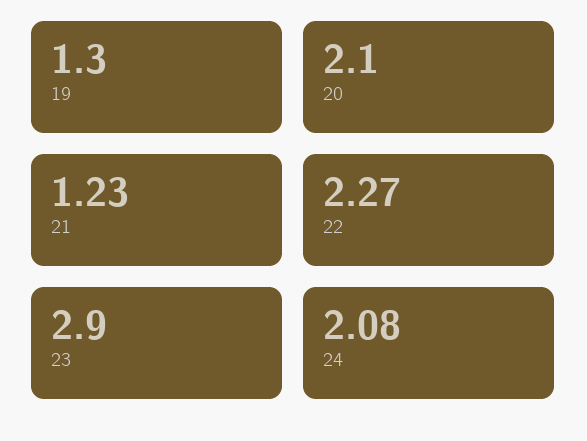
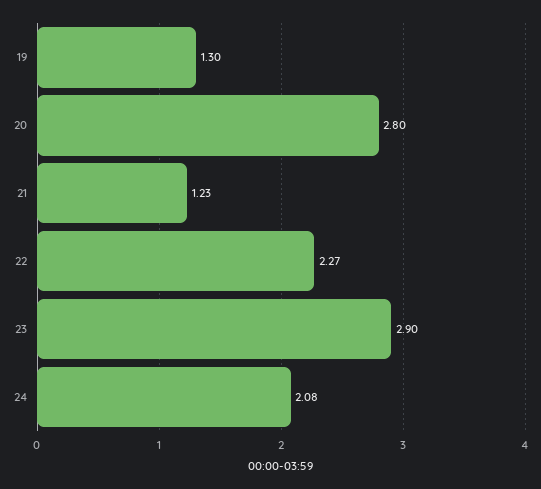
20: 2.1 -> 2.8

